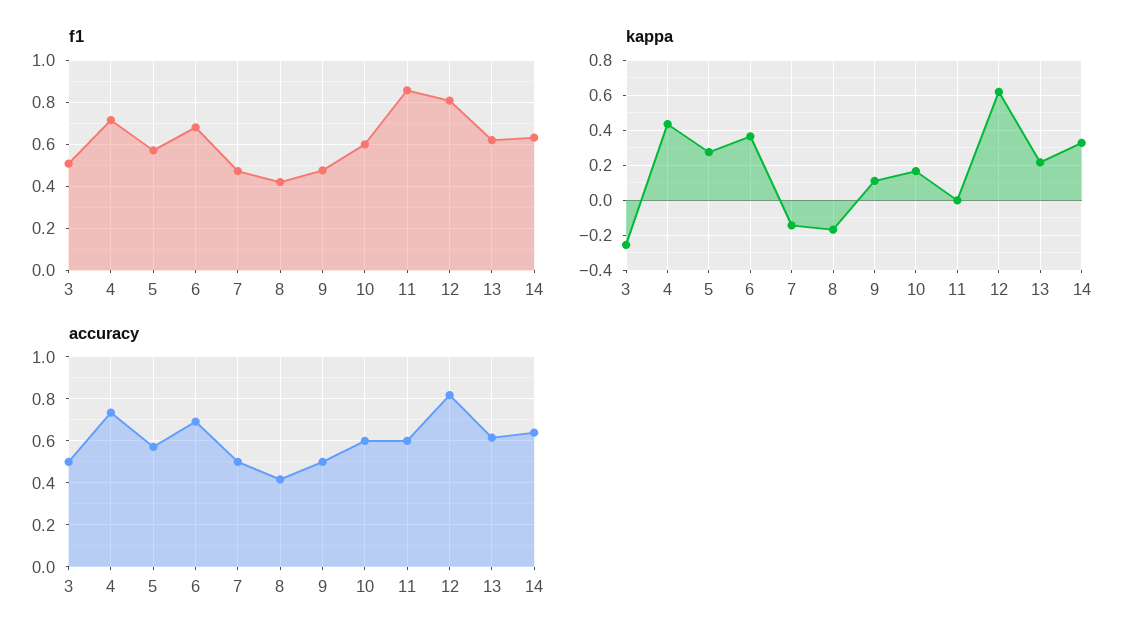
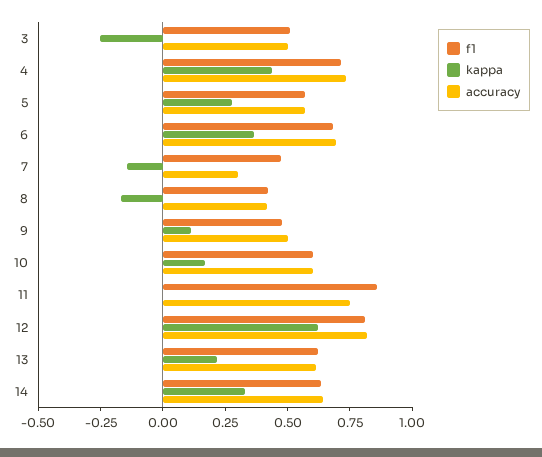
accuracy, 7: 0.5 -> 0.3
accuracy, 11: 0.6 -> 0.75

